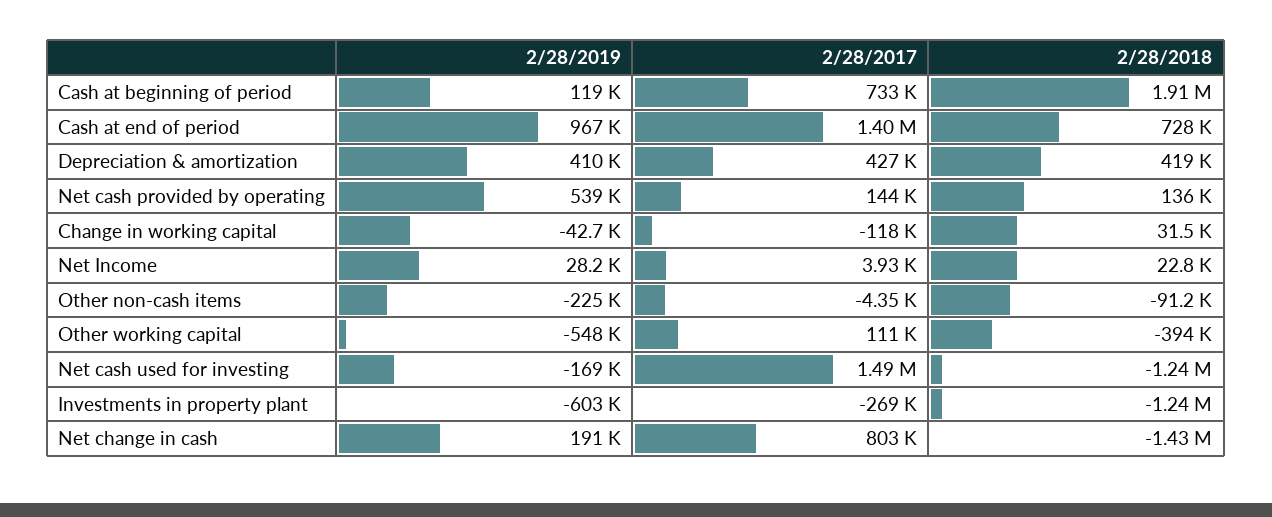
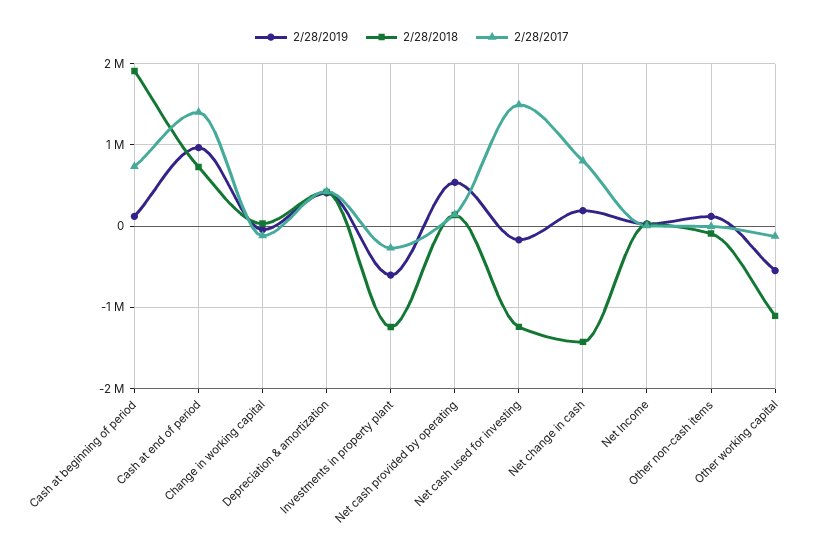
2/28/2019, Other non-cash items: -225000 -> 100000
2/28/2017, Other working capital: 111000 -> -100000
2/28/2018, Other working capital: -394000 -> -1100000

